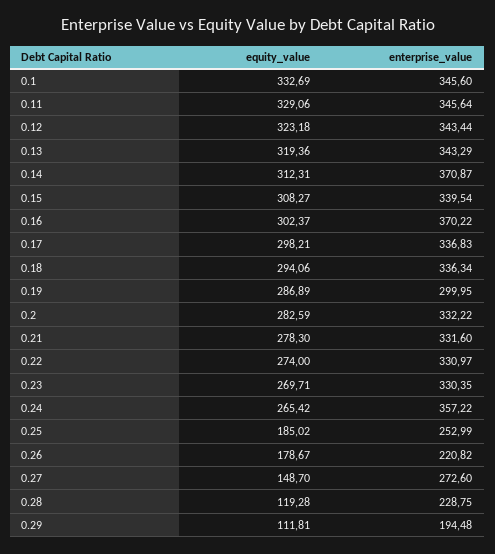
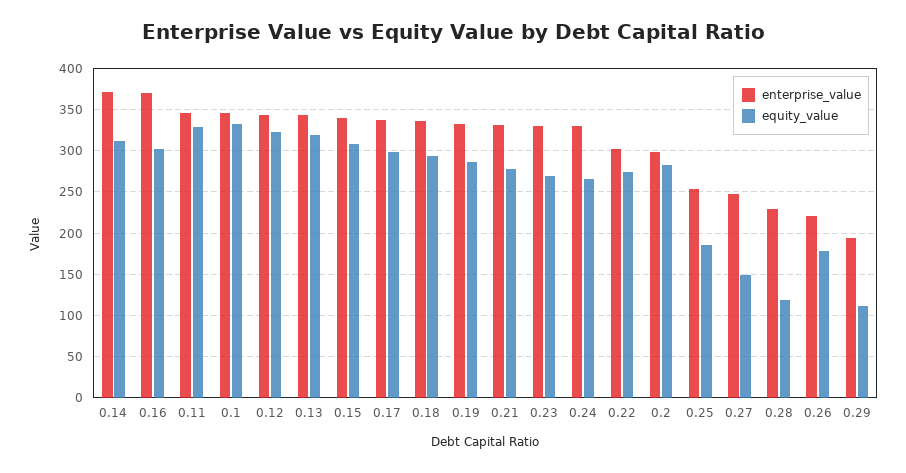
enterprise_value, 0.19: 299.95 -> 330
enterprise_value, 0.2: 332.22 -> 300
enterprise_value, 0.22: 330.97 -> 300
enterprise_value, 0.24: 357.22 -> 330
enterprise_value, 0.27: 272.6 -> 250

